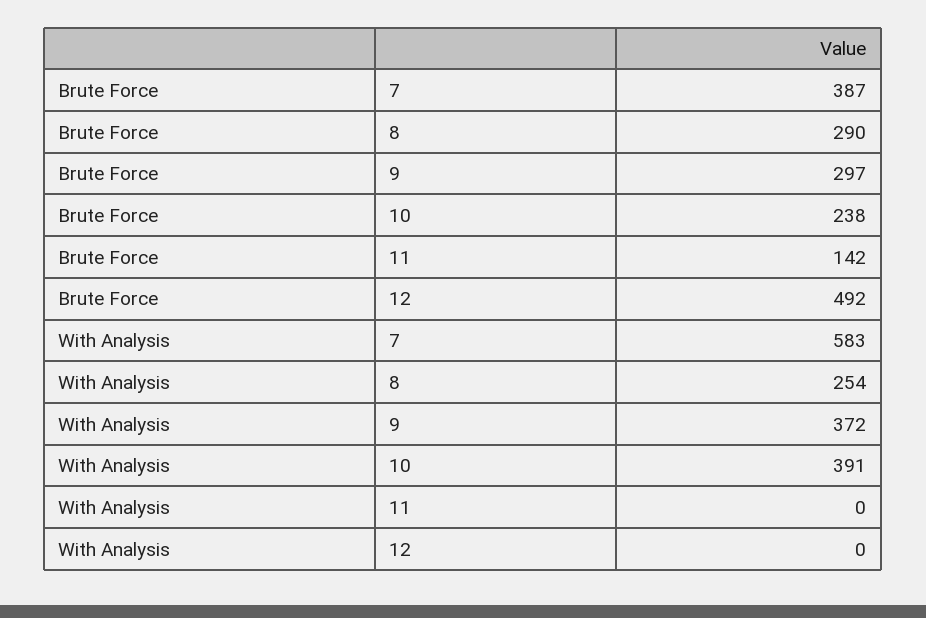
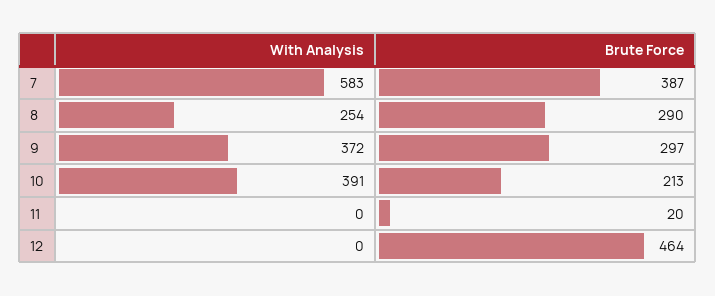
Brute Force, 10: 238 -> 213
Brute Force, 11: 142 -> 20
Brute Force, 12: 492 -> 464

